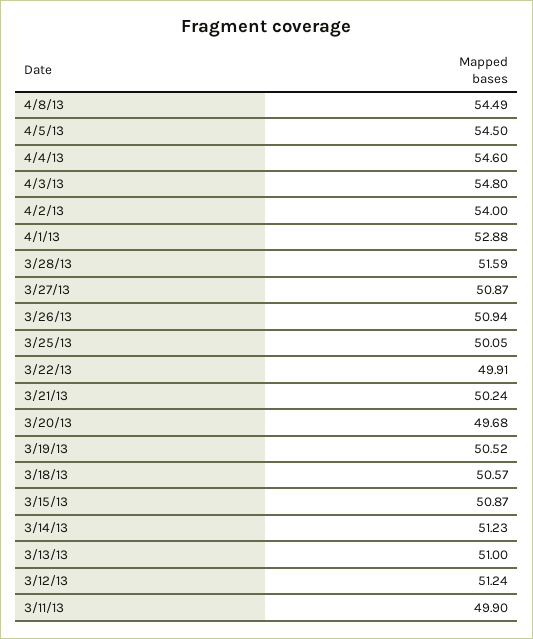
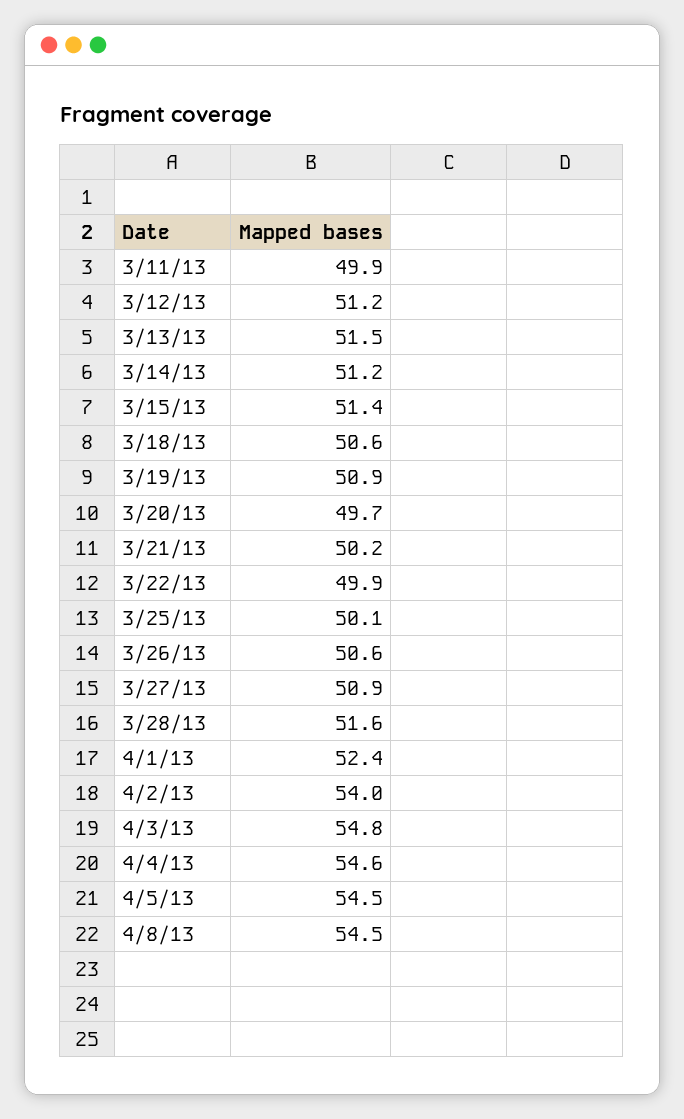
4/1/13: 52.88 -> 52.4
3/26/13: 50.94 -> 50.6
3/19/13: 50.52 -> 50.9
3/15/13: 50.87 -> 51.4
3/13/13: 51 -> 51.5

